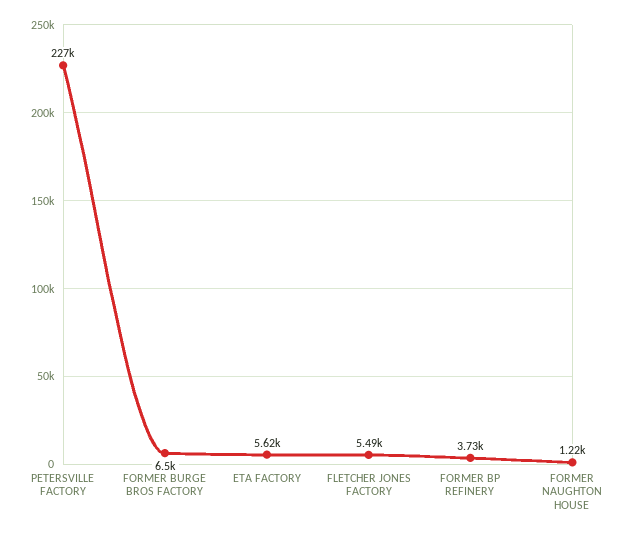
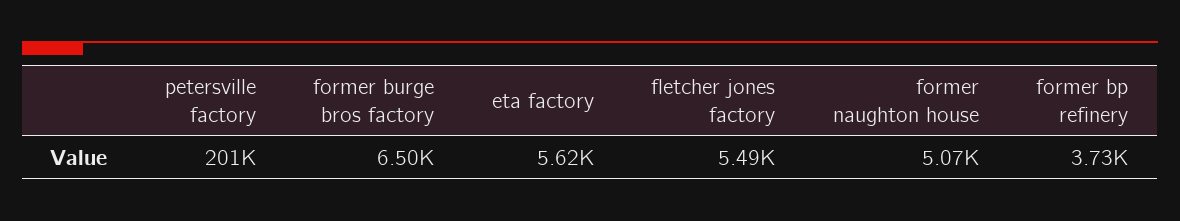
PETERSVILLE FACTORY: 227000 -> 201000
FORMER NAUGHTON HOUSE: 1220 -> 5070

